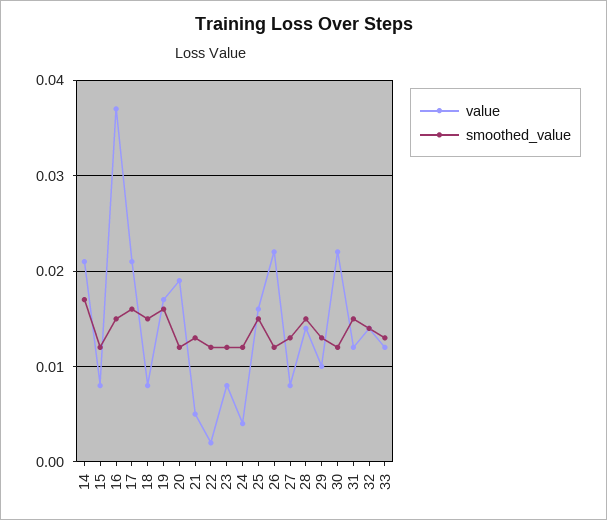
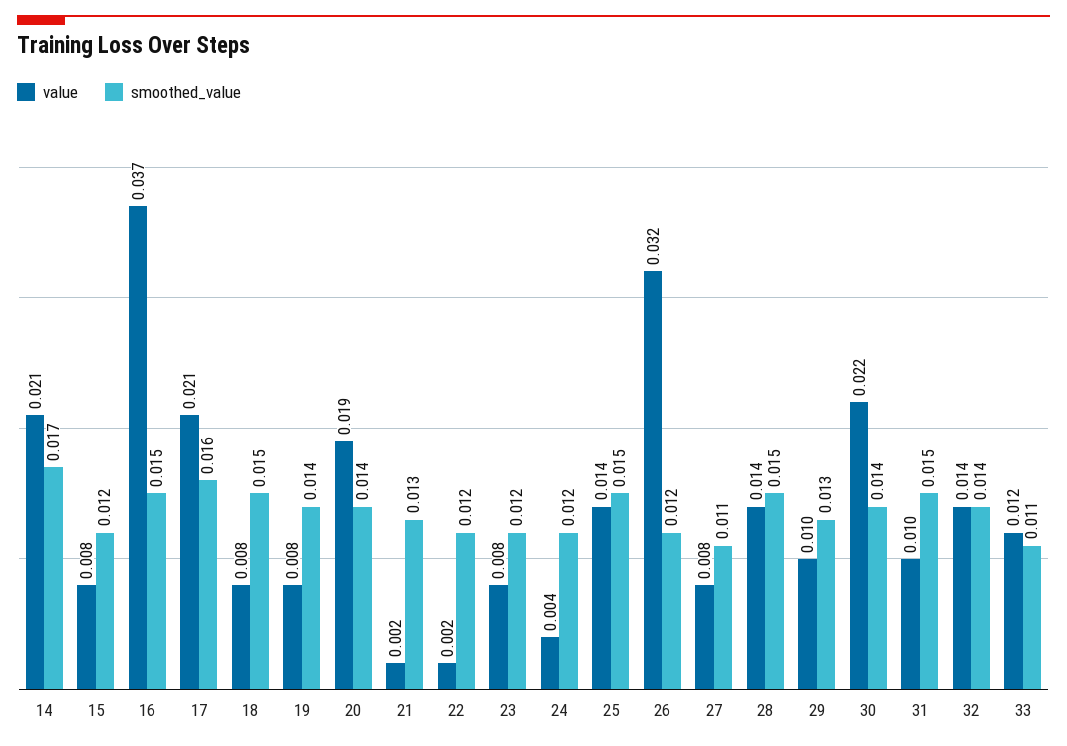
value, 19: 0.017 -> 0.008
smoothed_value, 19: 0.016 -> 0.014
smoothed_value, 20: 0.012 -> 0.014
value, 21: 0.005 -> 0.002
value, 25: 0.016 -> 0.014
value, 26: 0.022 -> 0.032
smoothed_value, 27: 0.013 -> 0.011
smoothed_value, 30: 0.012 -> 0.014
value, 31: 0.012 -> 0.01
smoothed_value, 33: 0.013 -> 0.011

